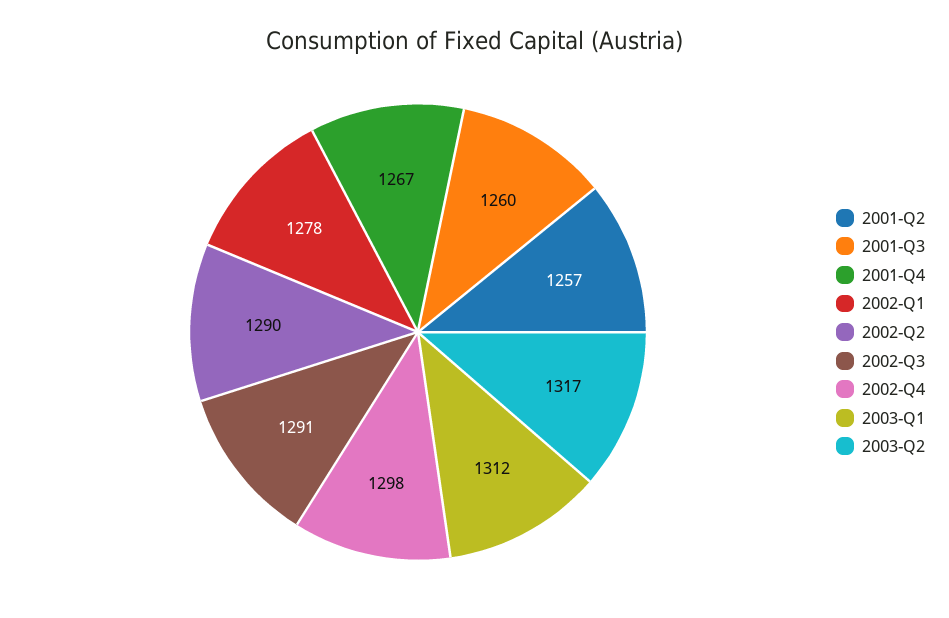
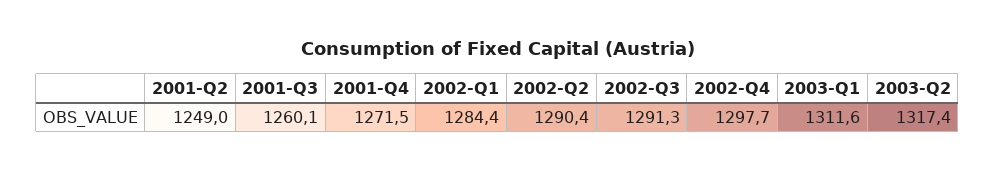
2001-Q2: 1257 -> 1249
2001-Q4: 1267 -> 1271.5
2002-Q1: 1278 -> 1284.4

